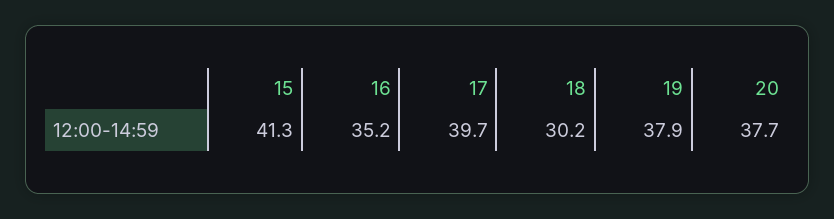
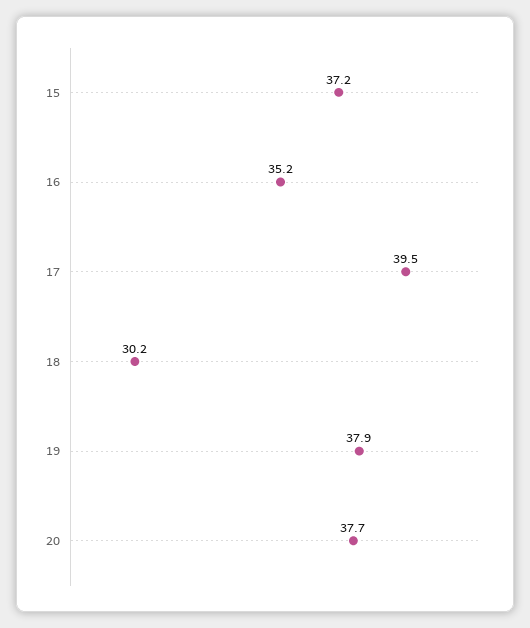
15: 41.3 -> 37.2
17: 39.7 -> 39.5

